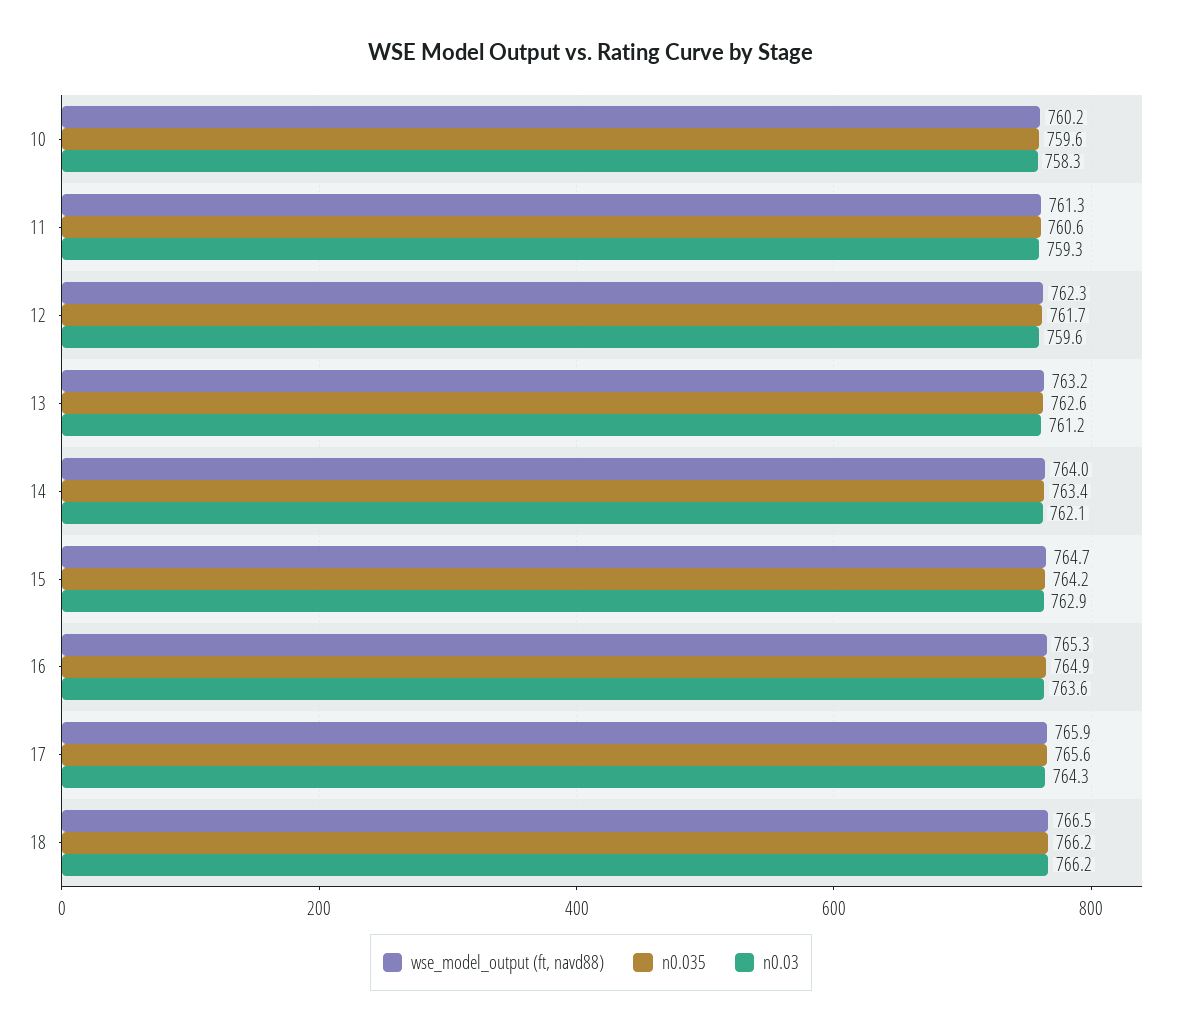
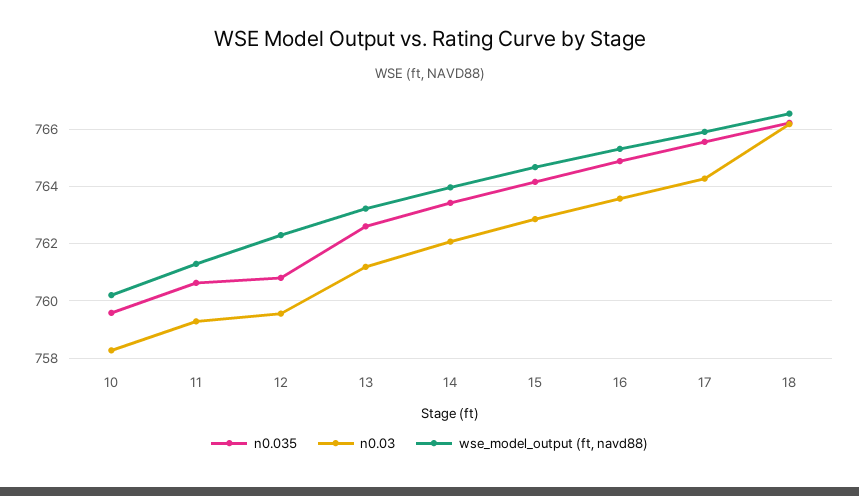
n0.035, 12: 761.7 -> 760.75

